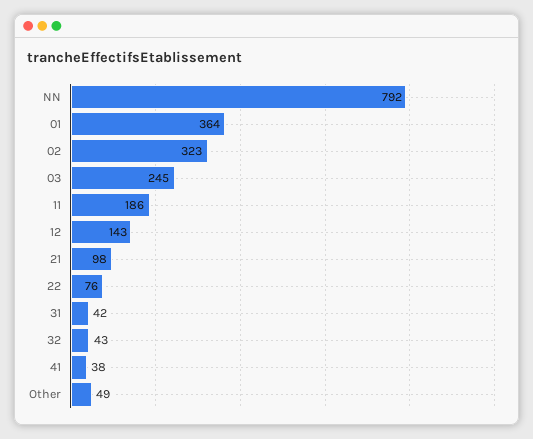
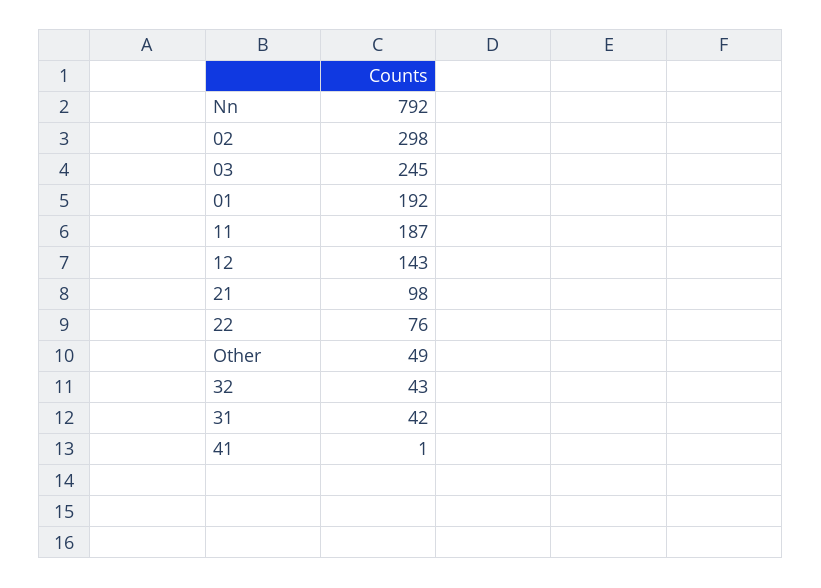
01: 364 -> 192
02: 323 -> 298
11: 186 -> 187
41: 38 -> 1

